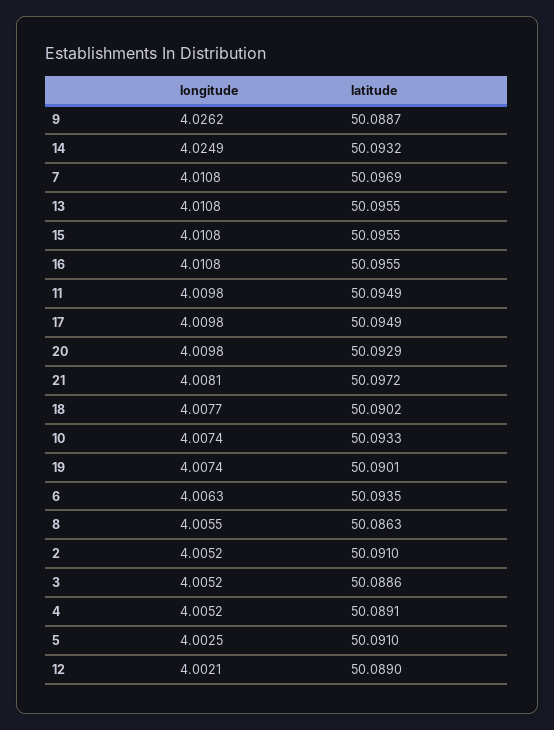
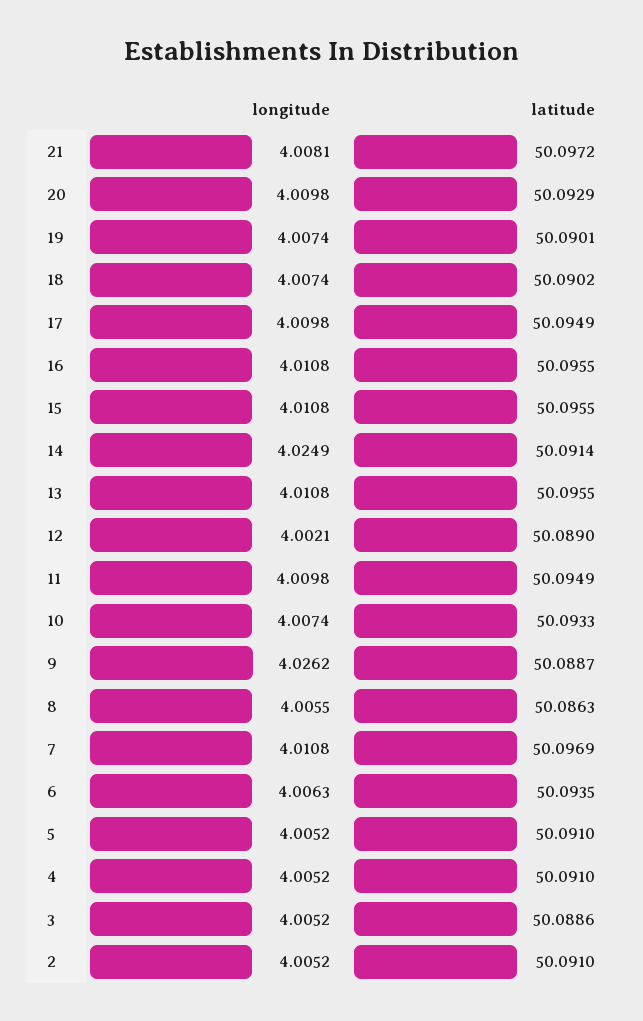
latitude, 14: 50.0932 -> 50.0914
longitude, 18: 4.0077 -> 4.0074
latitude, 4: 50.0891 -> 50.091
longitude, 5: 4.0025 -> 4.0052

